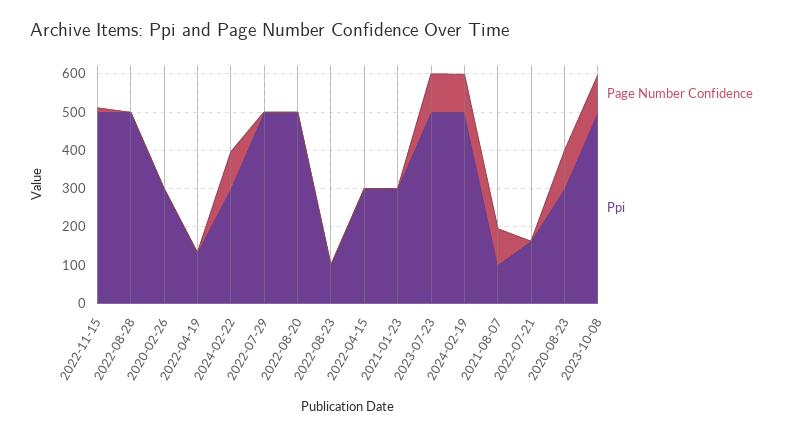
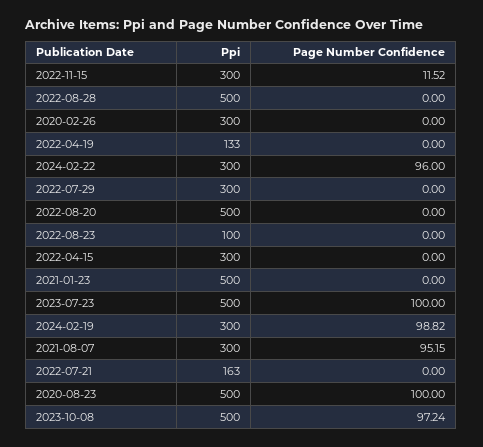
Ppi, 2022-11-15: 500 -> 300
Ppi, 2022-07-29: 500 -> 300
Ppi, 2021-01-23: 300 -> 500
Ppi, 2024-02-19: 500 -> 300
Ppi, 2021-08-07: 100 -> 300
Ppi, 2020-08-23: 300 -> 500

